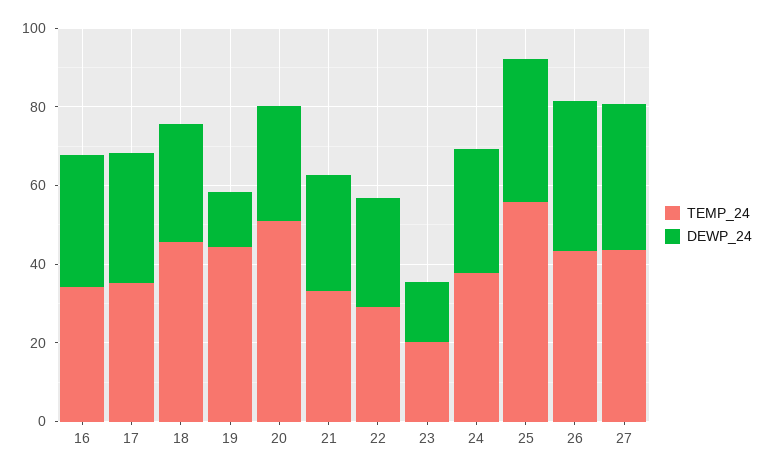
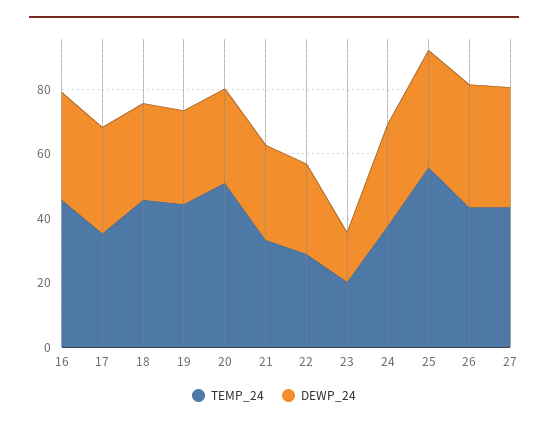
TEMP_24, 16: 35 -> 45
DEWP_24, 19: 15 -> 30

